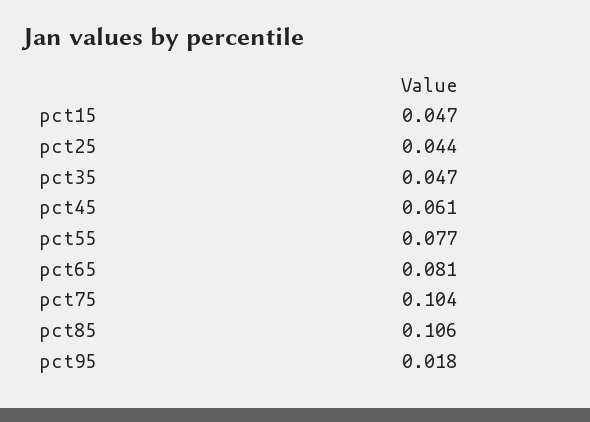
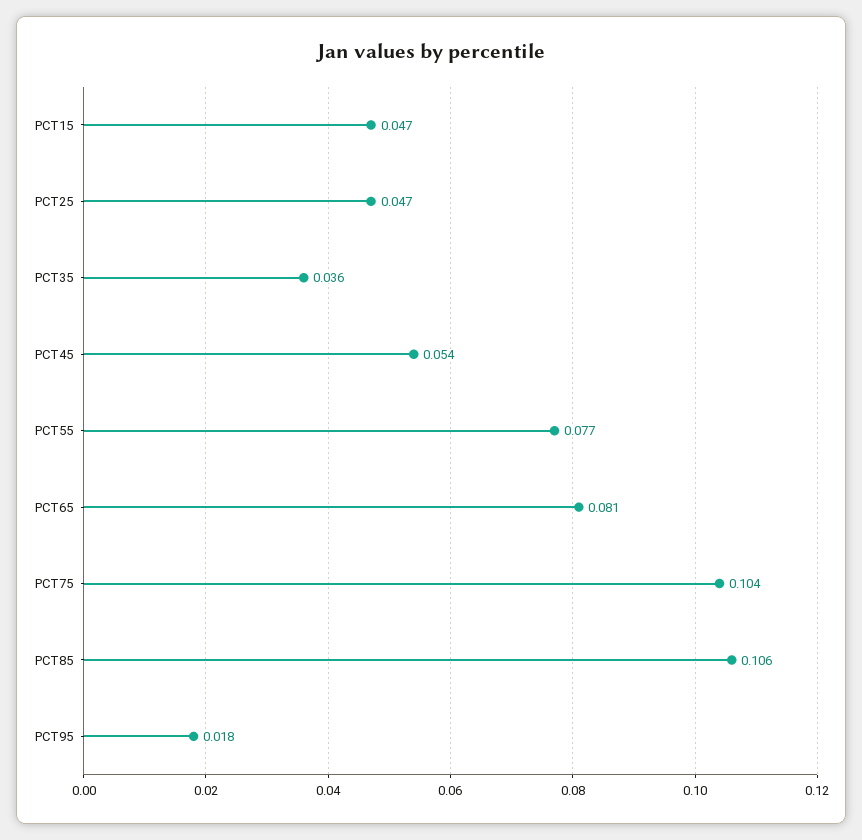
pct25: 0.044 -> 0.047
pct35: 0.047 -> 0.036
pct45: 0.061 -> 0.054

